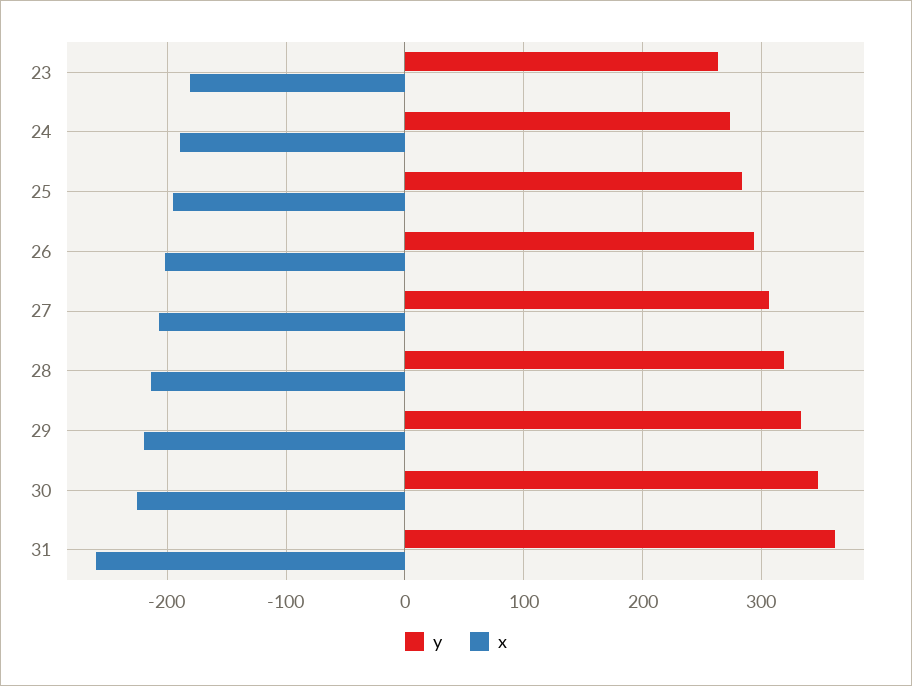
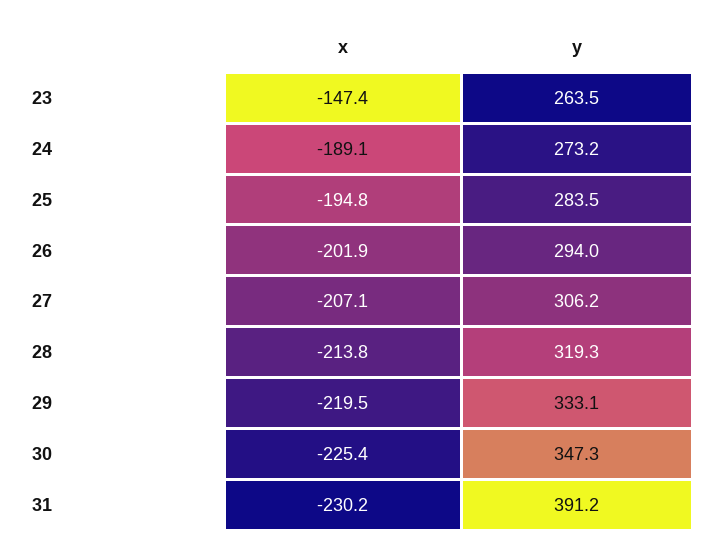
x, 23: -180 -> -147.4
y, 31: 360 -> 391.2
x, 31: -260 -> -230.2

